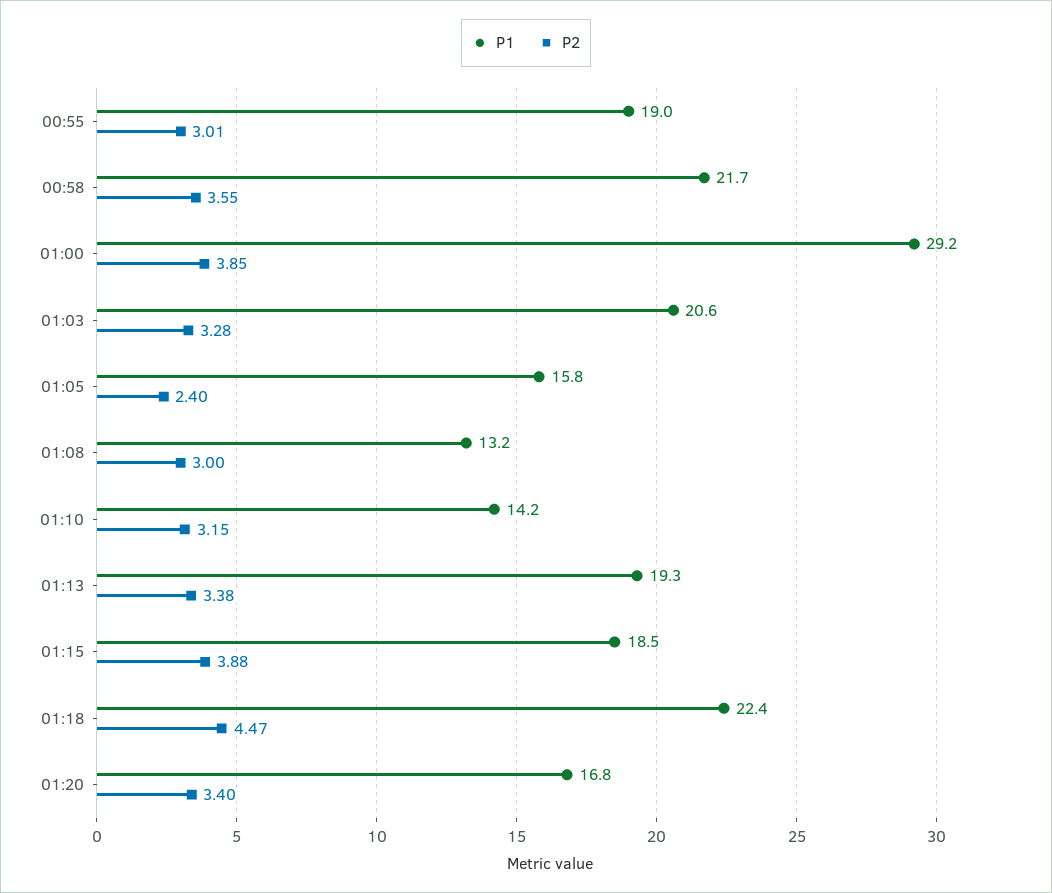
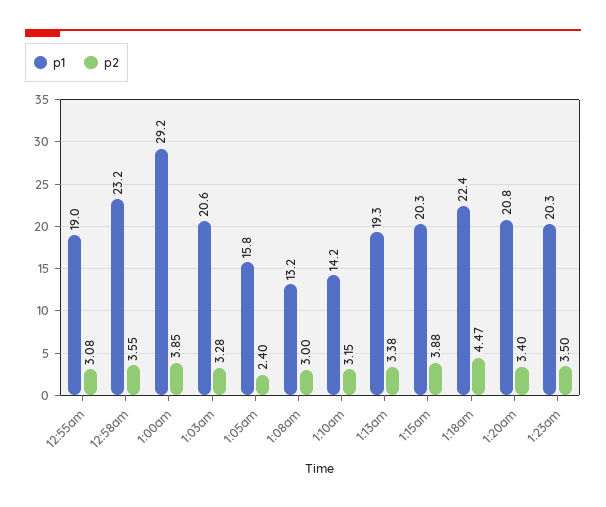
P2, 00:55: 3.01 -> 3.08
P1, 00:58: 21.7 -> 23.2
P1, 01:15: 18.5 -> 20.3
P1, 01:20: 16.8 -> 20.8
P1, 1:23am: none -> 20.3
P2, 1:23am: none -> 3.5

